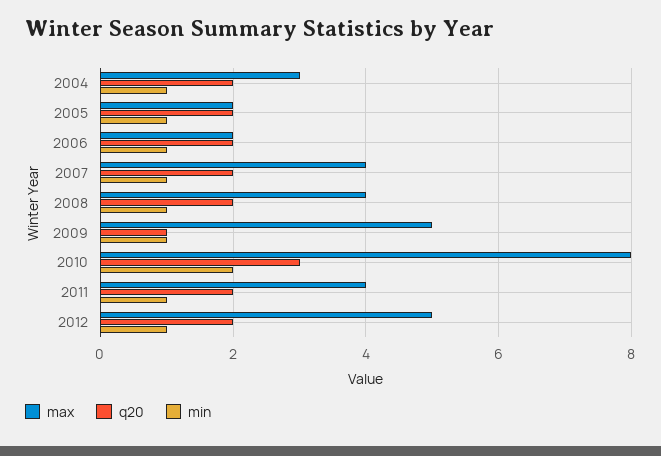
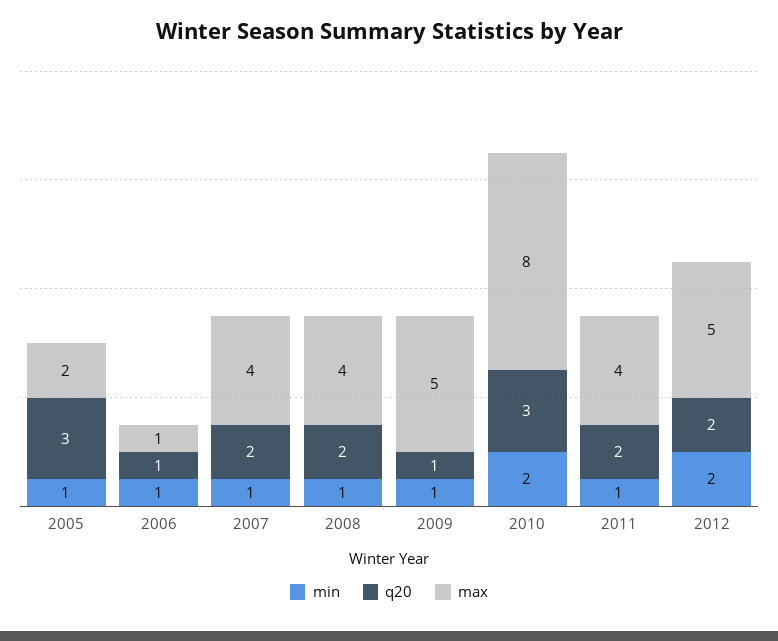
max, 2004: 3 -> none
q20, 2004: 2 -> none
min, 2004: 1 -> none
q20, 2005: 2 -> 3
max, 2006: 2 -> 1
q20, 2006: 2 -> 1
min, 2012: 1 -> 2

